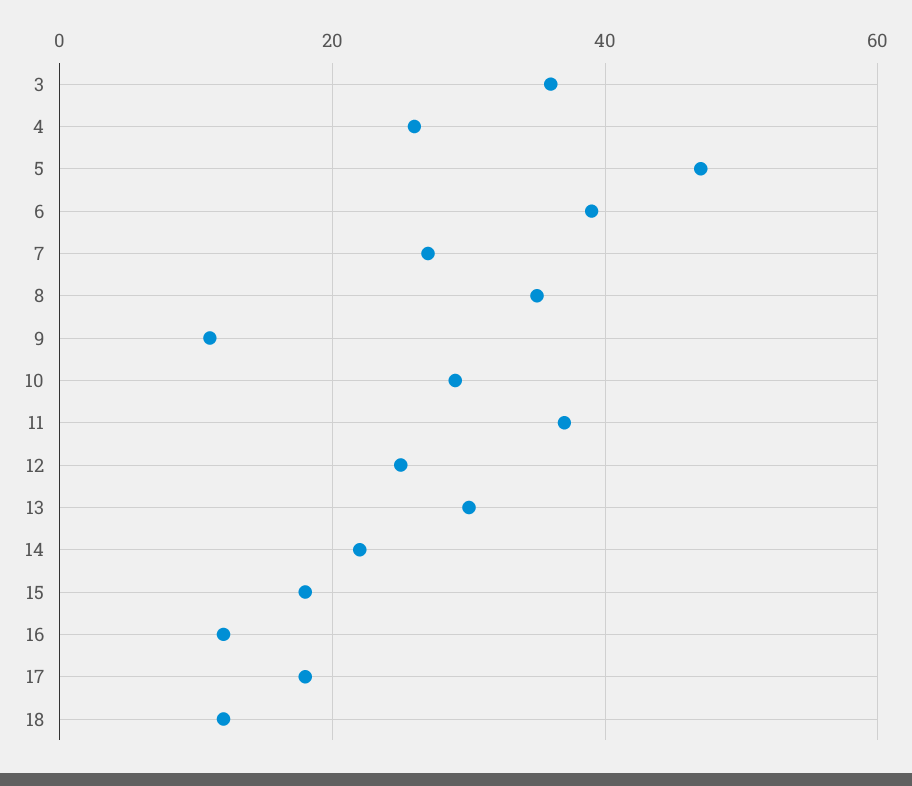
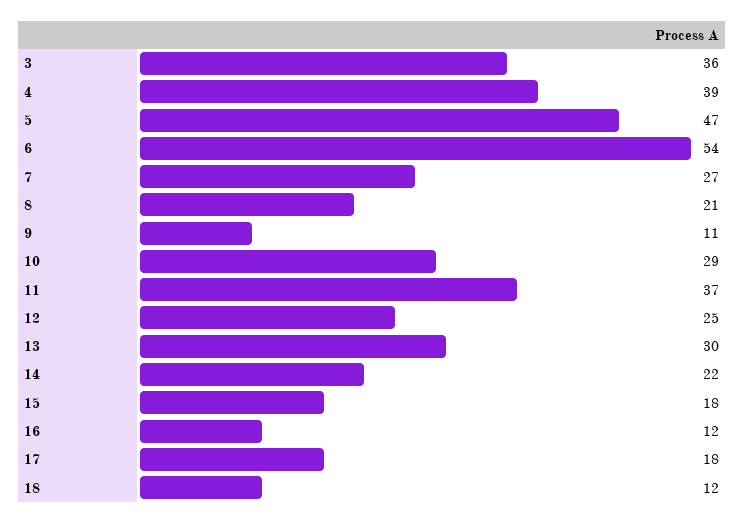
4: 25 -> 39
6: 40 -> 54
8: 35 -> 21

